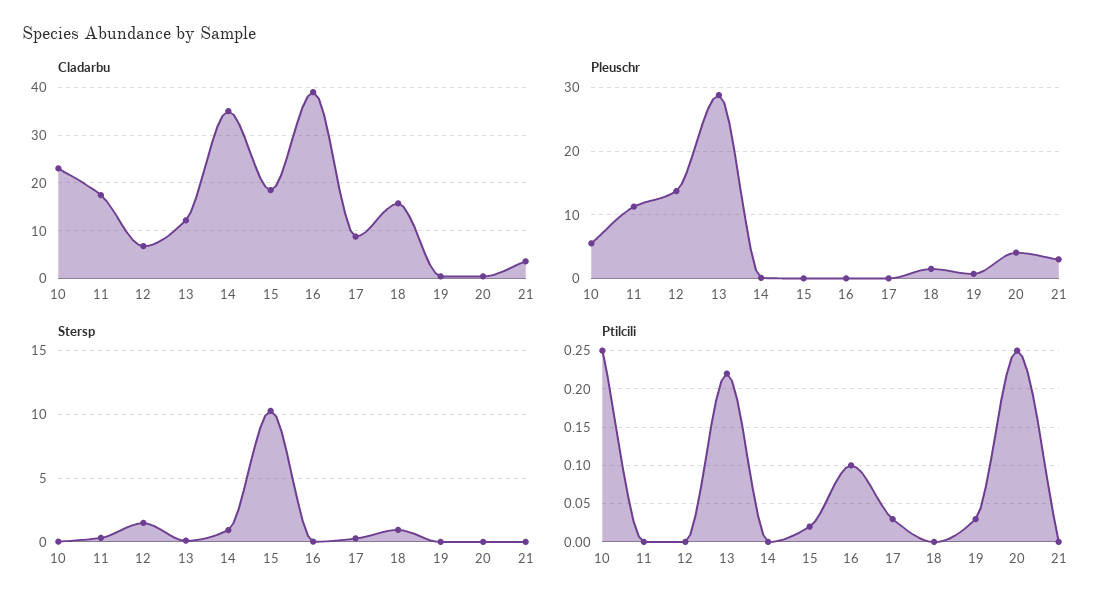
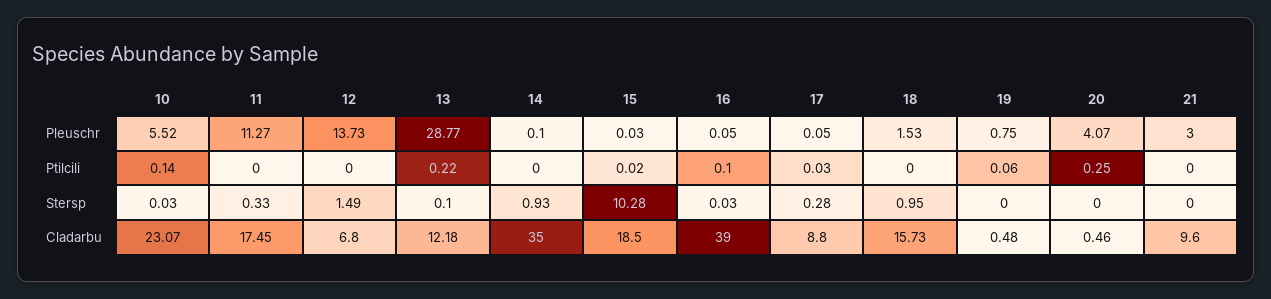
Cladarbu, 21: 4 -> 9.6
Ptilcili, 10: 0.25 -> 0.14
Ptilcili, 19: 0.03 -> 0.06

